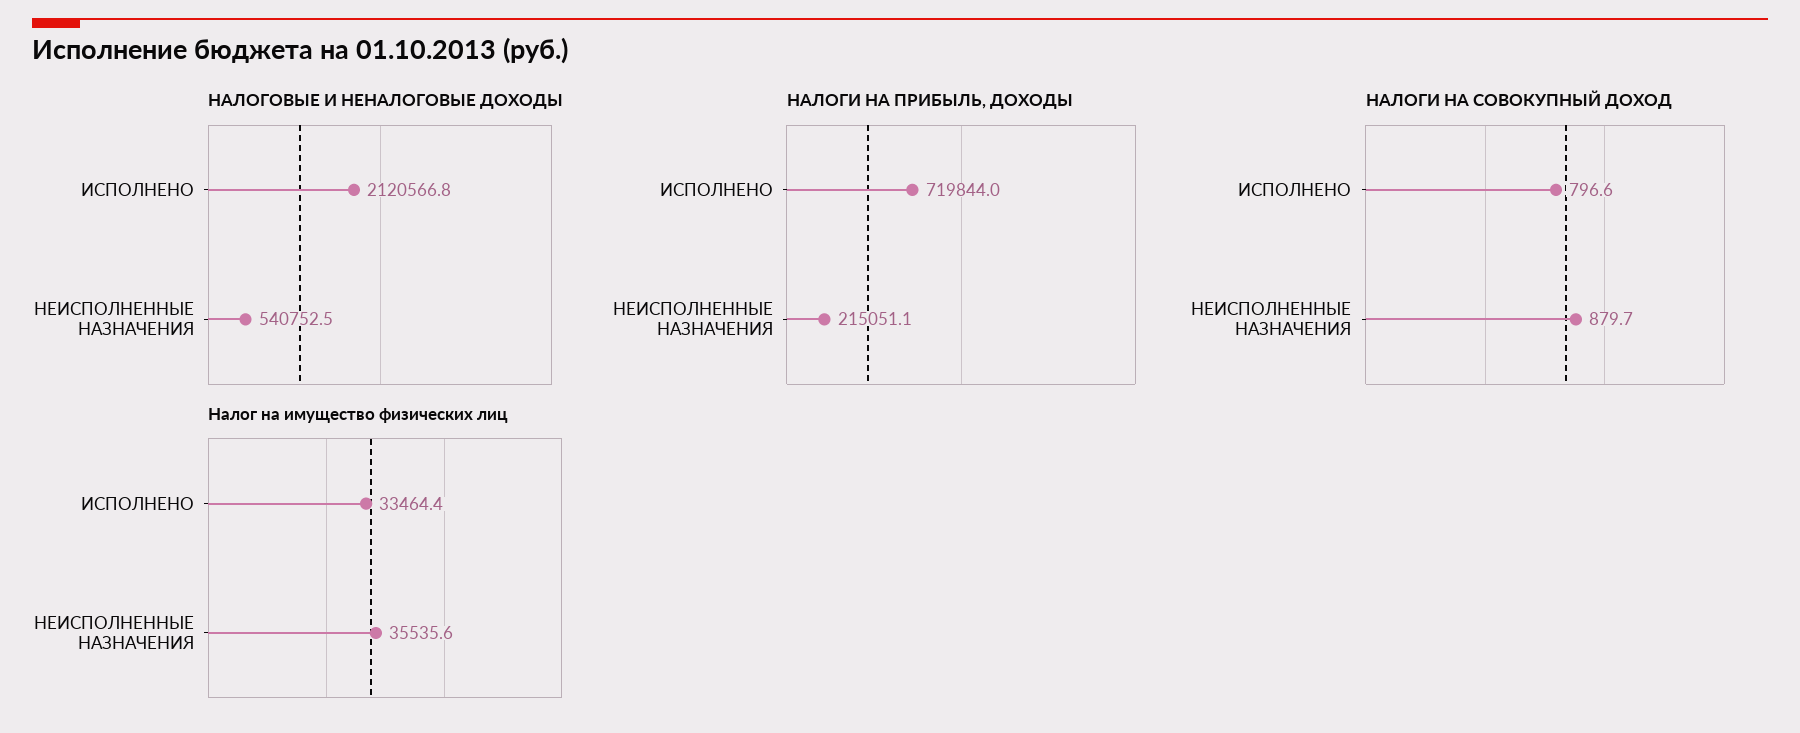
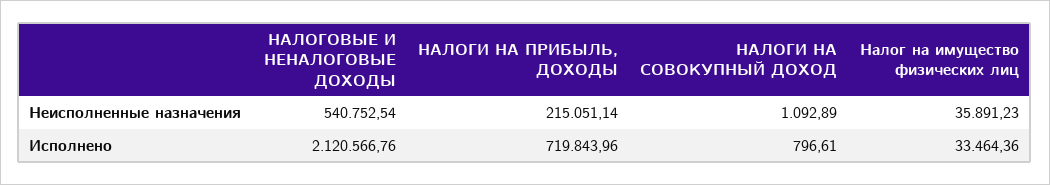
НАЛОГИ НА СОВОКУПНЫЙ ДОХОД, НЕИСПОЛНЕННЫЕ НАЗНАЧЕНИЯ: 879.7 -> 1092.89
Налог на имущество физических лиц, НЕИСПОЛНЕННЫЕ НАЗНАЧЕНИЯ: 35535.6 -> 35891.23

